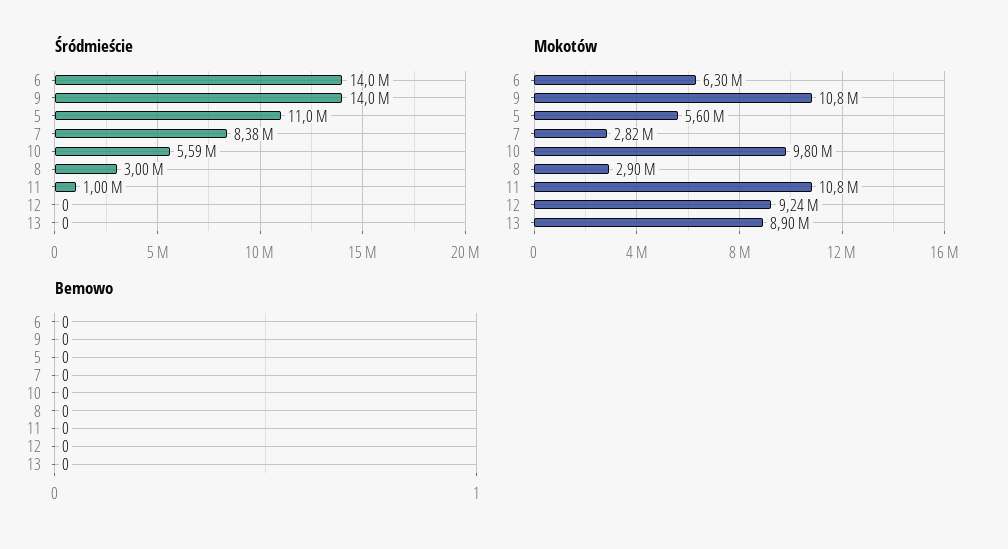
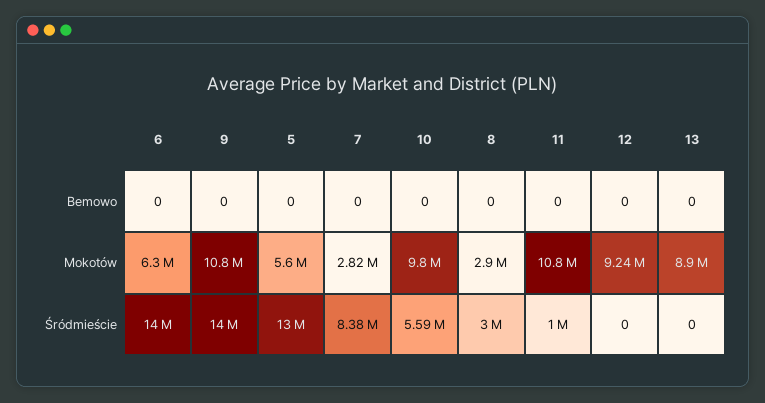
Śródmieście, 5: 11000000 -> 13000000

